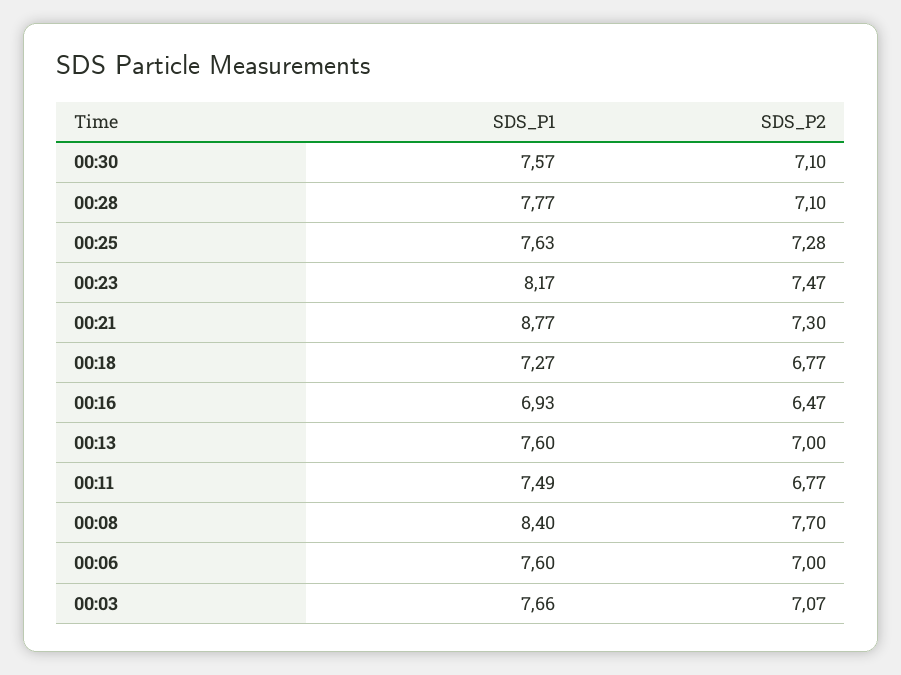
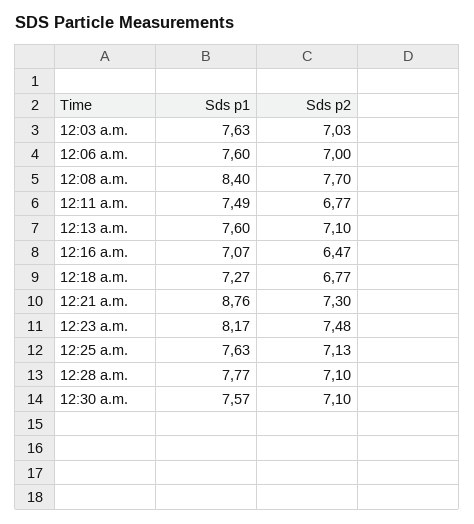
SDS_P2, 00:25: 7.28 -> 7.13
SDS_P2, 00:23: 7.47 -> 7.48
SDS_P1, 00:21: 8.77 -> 8.76
SDS_P1, 00:16: 6.93 -> 7.07
SDS_P2, 00:13: 7 -> 7.1
SDS_P1, 00:03: 7.66 -> 7.63
SDS_P2, 00:03: 7.07 -> 7.03

